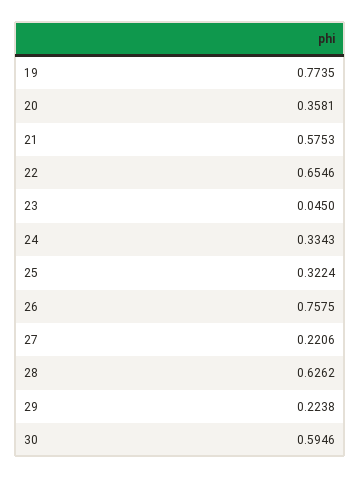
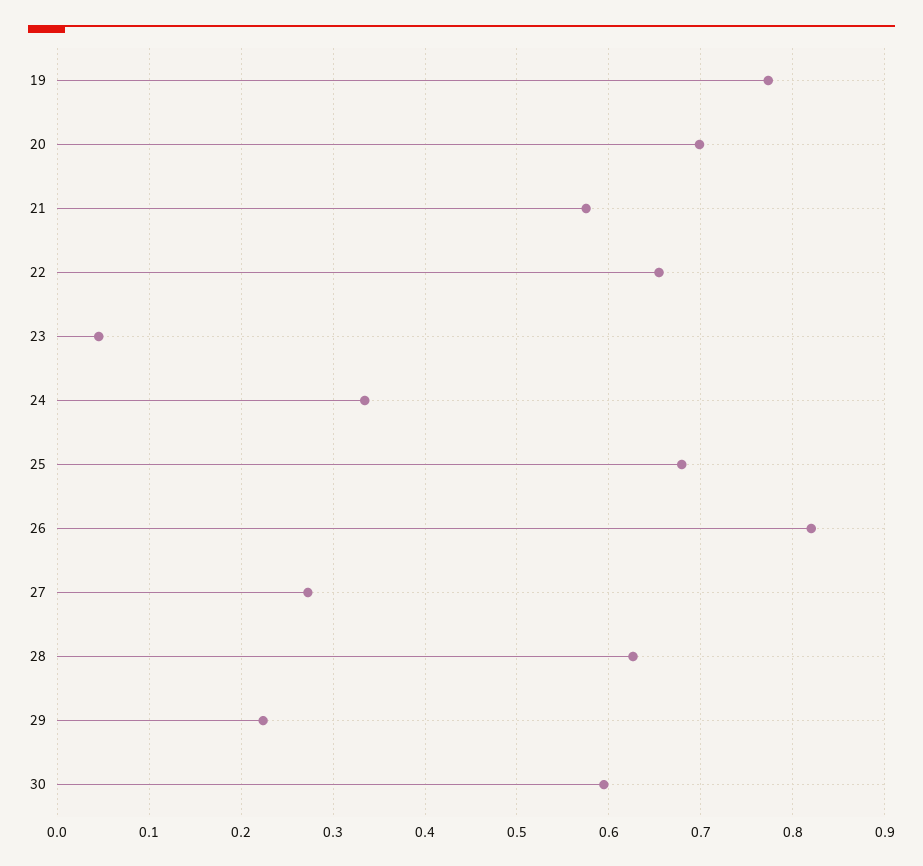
20: 0.3581 -> 0.7
25: 0.3224 -> 0.68
26: 0.7575 -> 0.82
27: 0.2206 -> 0.27

